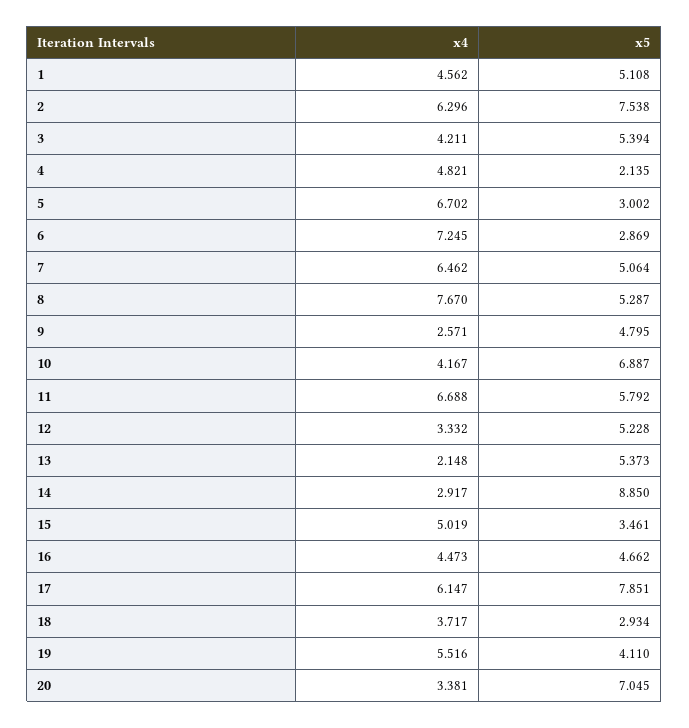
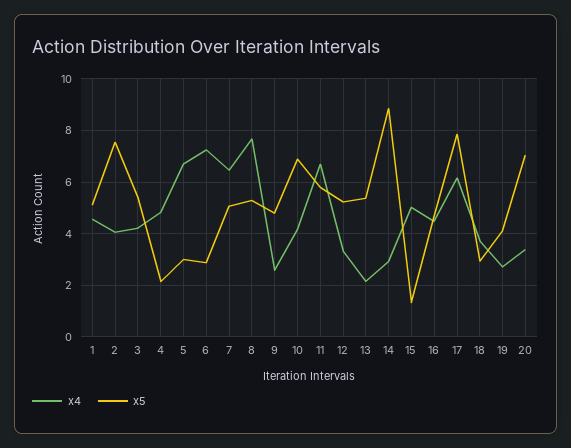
x4, 2: 6.296 -> 4
x5, 15: 3.461 -> 1.25
x4, 19: 5.516 -> 2.75

